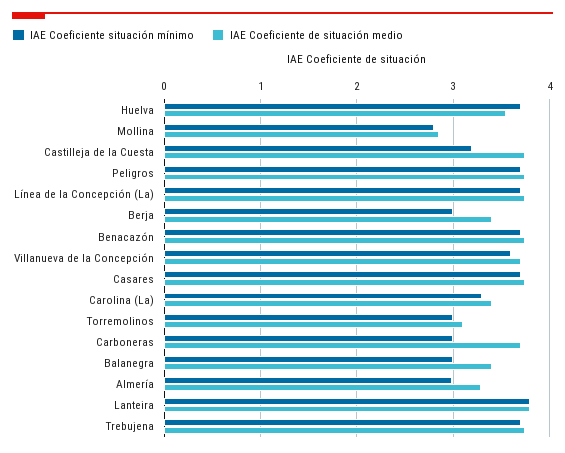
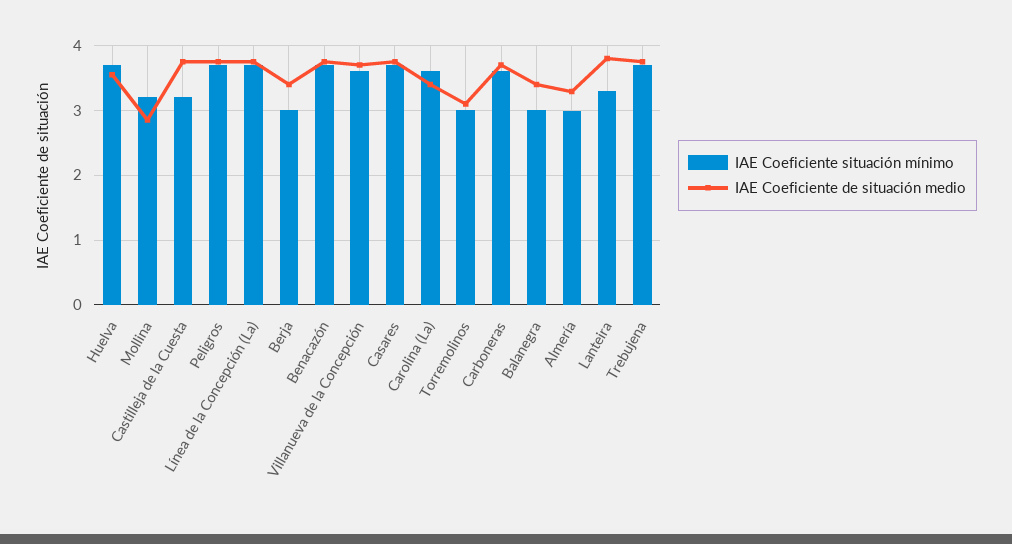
IAE Coeficiente situación mínimo, Mollina: 2.8 -> 3.2
IAE Coeficiente situación mínimo, Carolina (La): 3.3 -> 3.6
IAE Coeficiente situación mínimo, Carboneras: 3 -> 3.6
IAE Coeficiente situación mínimo, Lanteira: 3.8 -> 3.3

